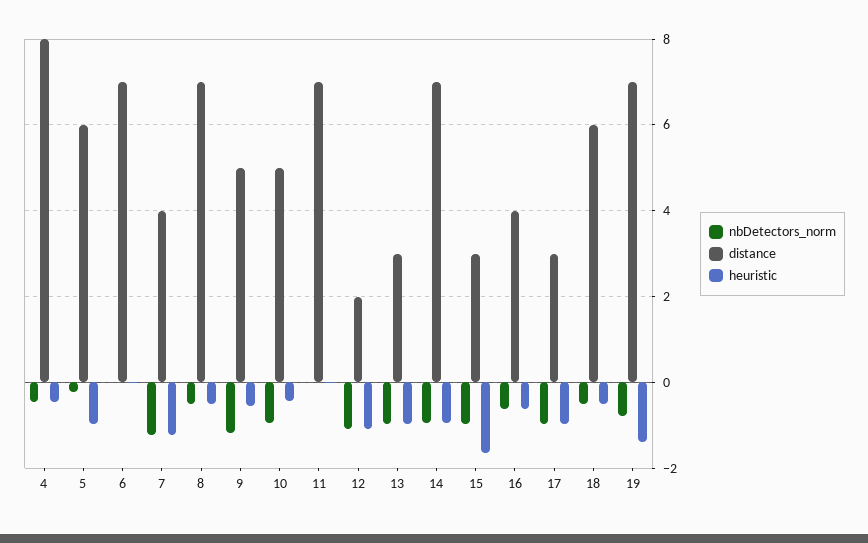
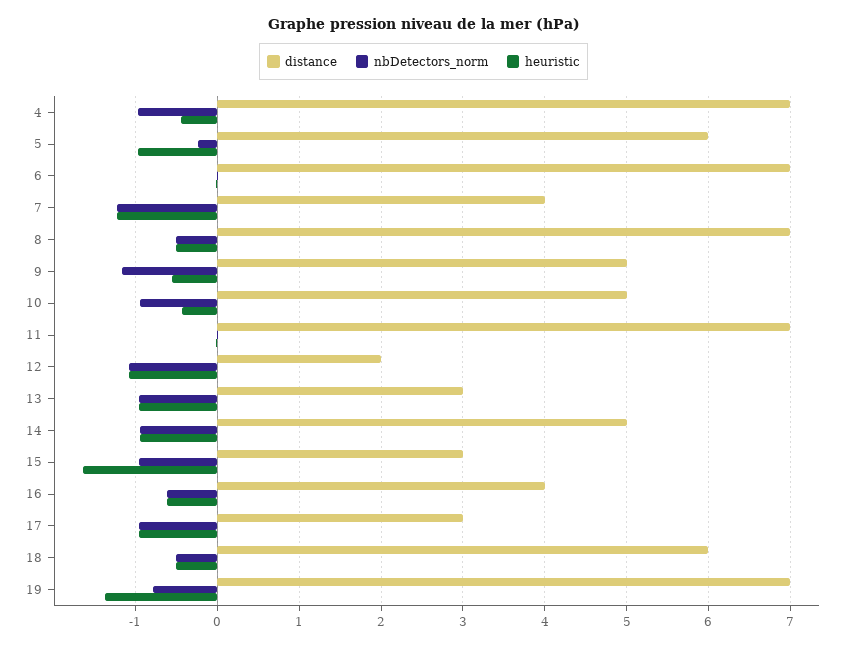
nbDetectors_norm, 4: -0.4 -> -1
distance, 4: 8 -> 7
distance, 14: 7 -> 5

